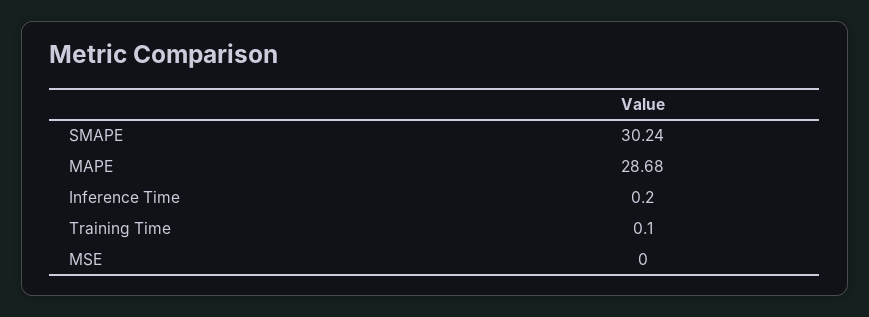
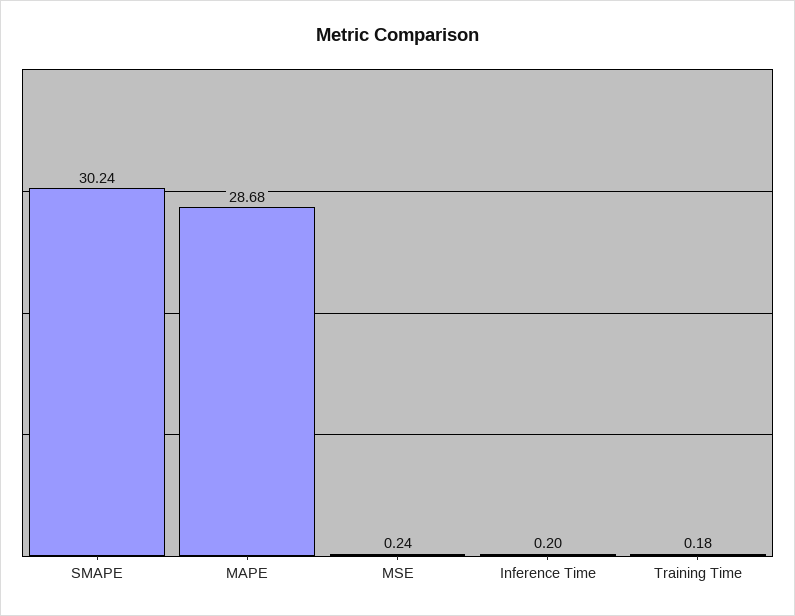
Training Time: 0.1 -> 0.18
MSE: 0 -> 0.24

